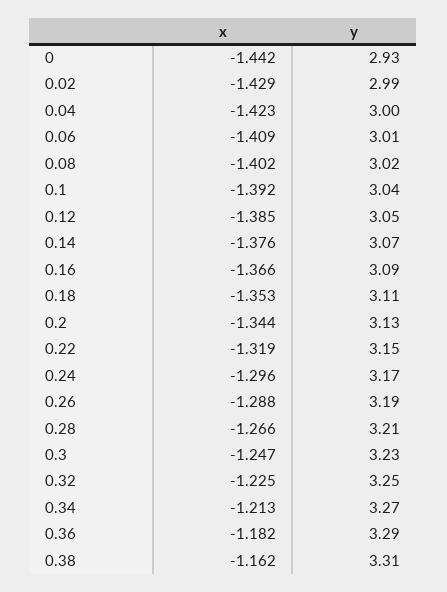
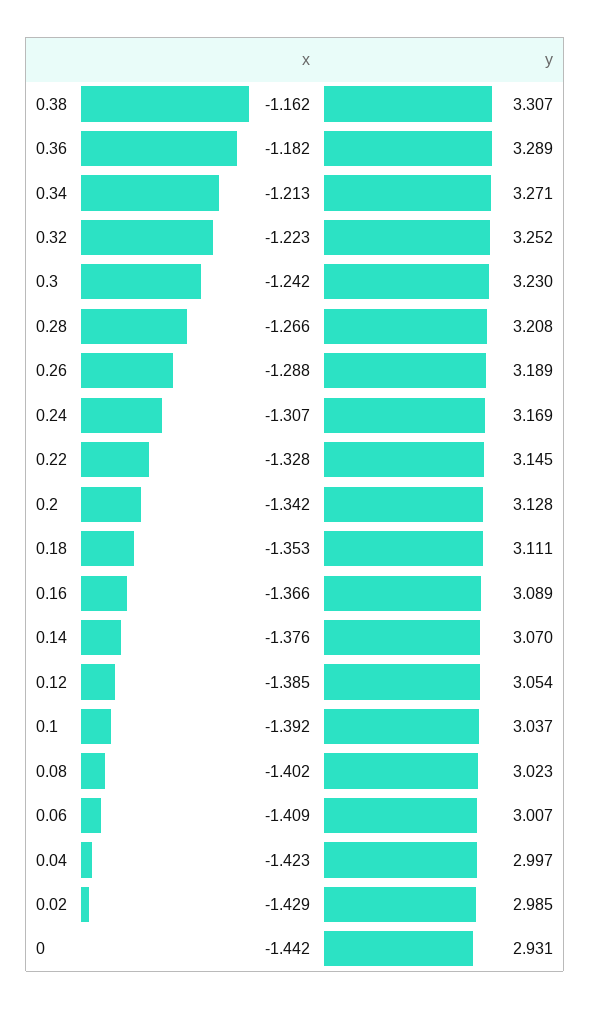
x, 0.2: -1.344 -> -1.342
x, 0.22: -1.319 -> -1.328
x, 0.24: -1.296 -> -1.307
x, 0.3: -1.247 -> -1.242
x, 0.32: -1.225 -> -1.223

